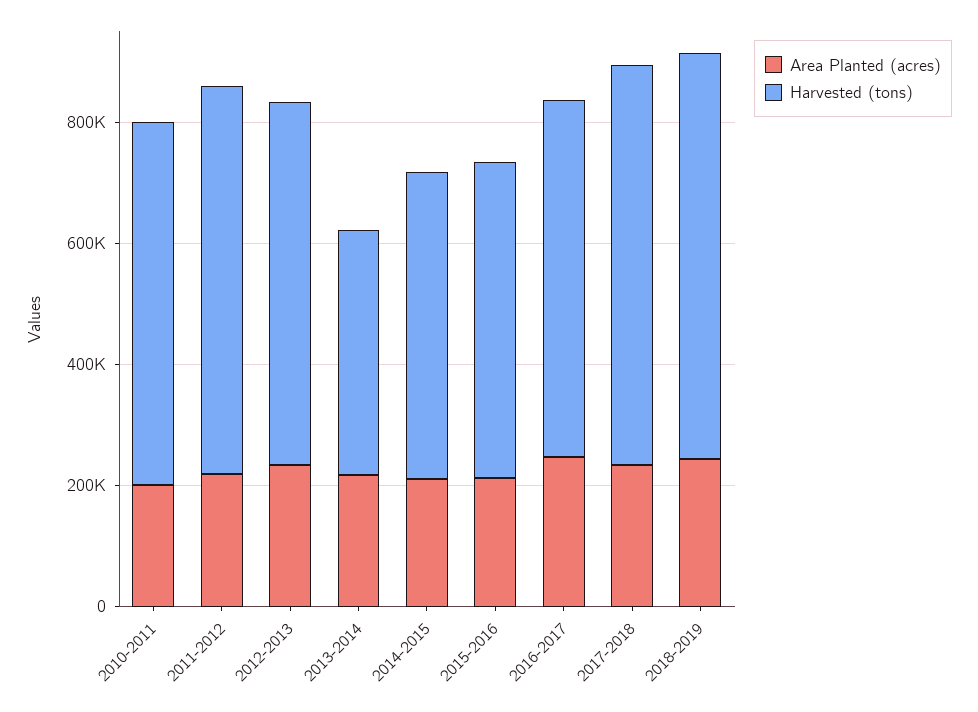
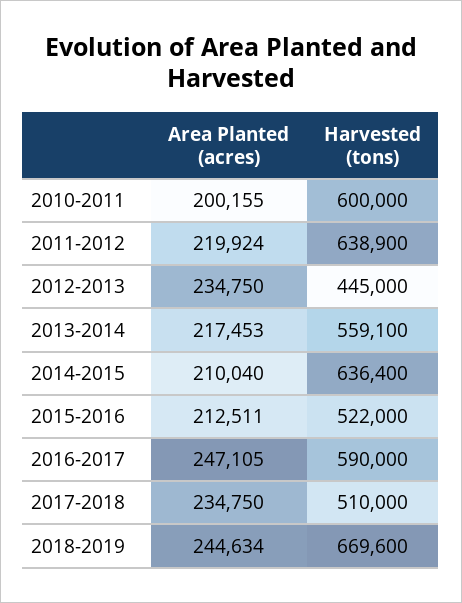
Harvested (tons), 2012-2013: 600000 -> 445000
Harvested (tons), 2013-2014: 400000 -> 559100
Harvested (tons), 2014-2015: 500000 -> 636400
Harvested (tons), 2017-2018: 650000 -> 510000

